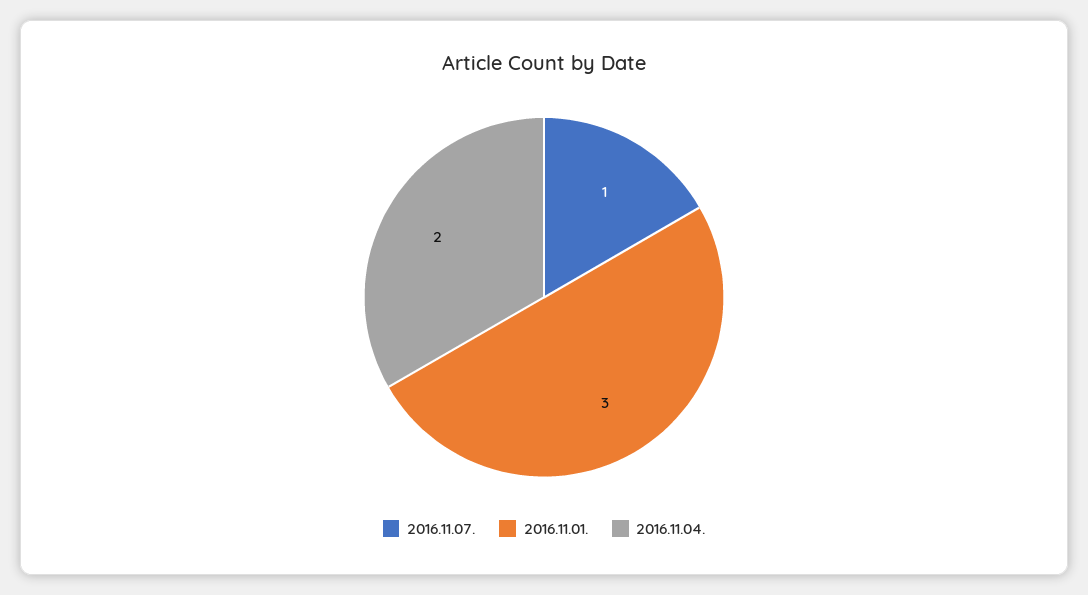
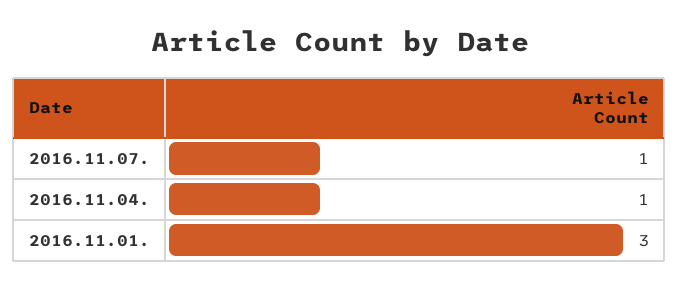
2016.11.04.: 2 -> 1

